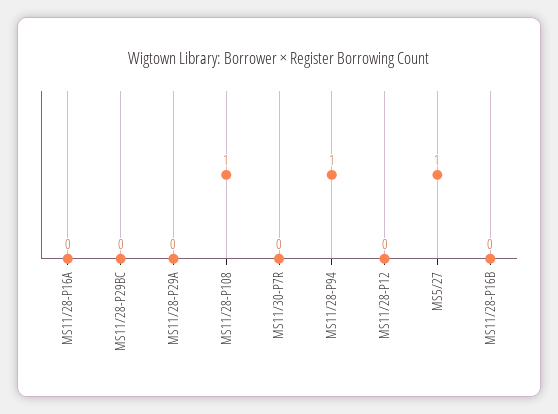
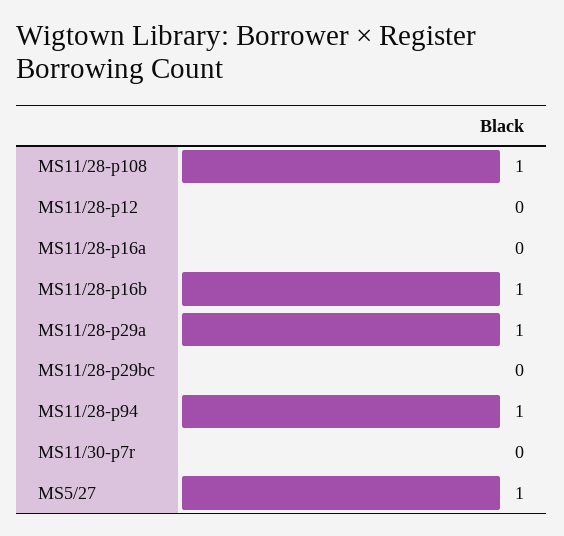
MS11/28-P29A: 0 -> 1
MS11/28-P16B: 0 -> 1

